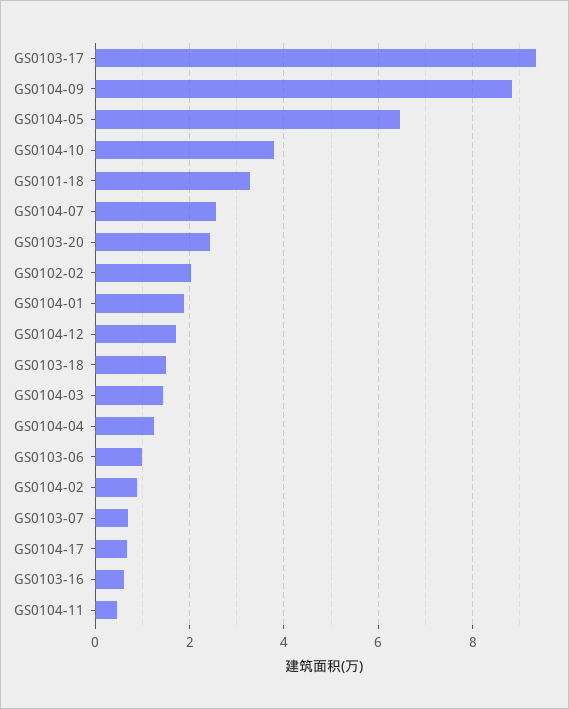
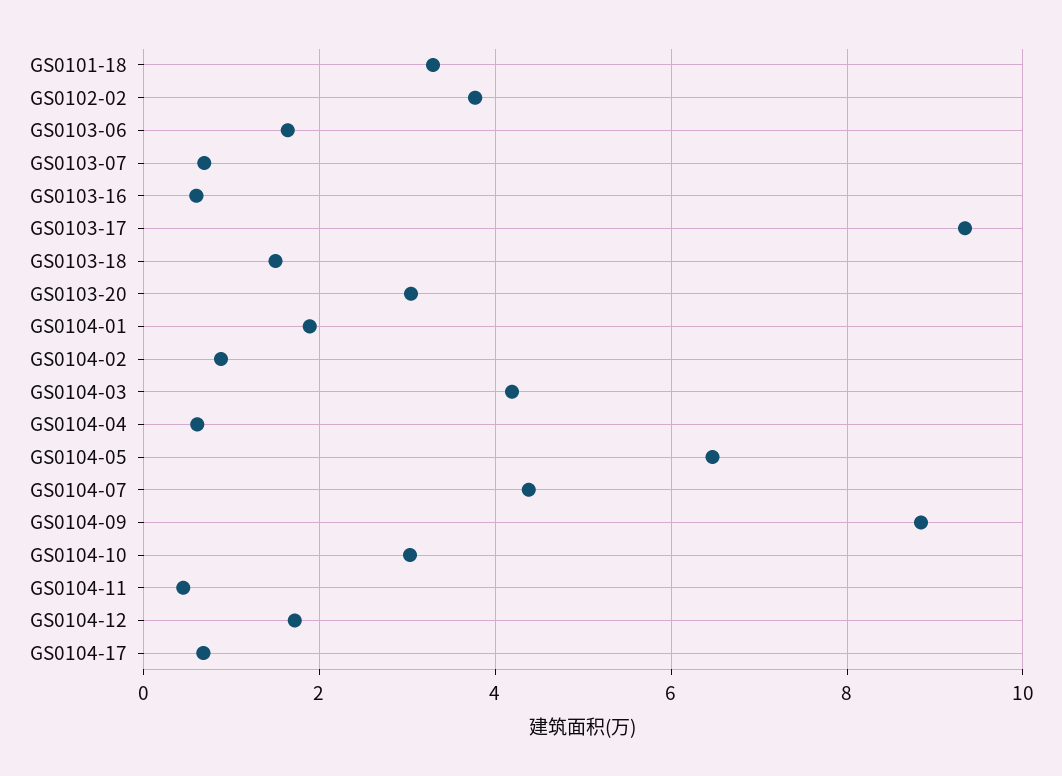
GS0104-10: 3.8 -> 3
GS0104-07: 2.6 -> 4.4
GS0103-20: 2.4 -> 3
GS0102-02: 2 -> 3.8
GS0104-03: 1.4 -> 4.2
GS0104-04: 1.2 -> 0.6
GS0103-06: 1 -> 1.6

